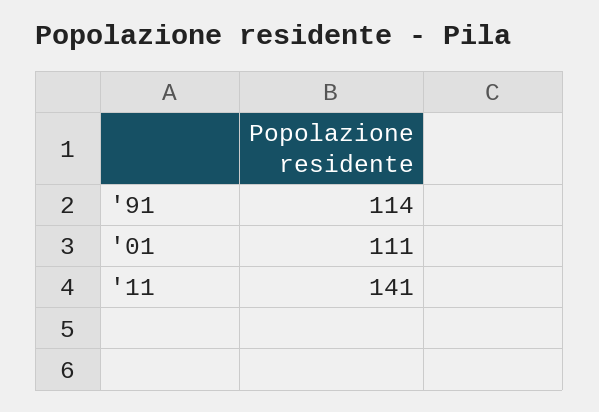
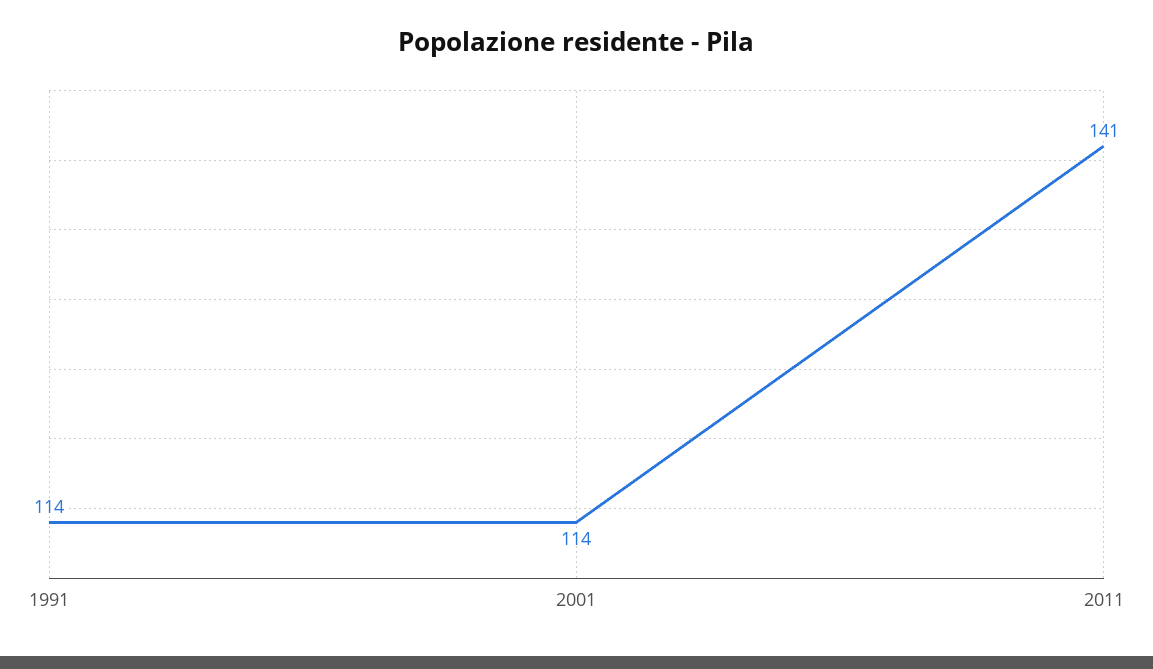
'01: 111 -> 114

